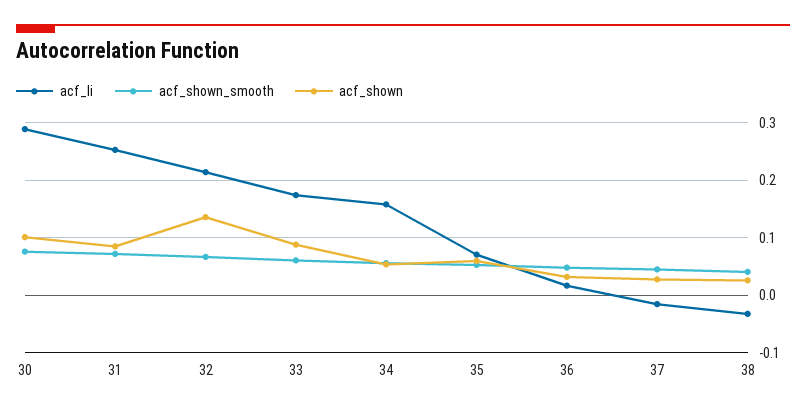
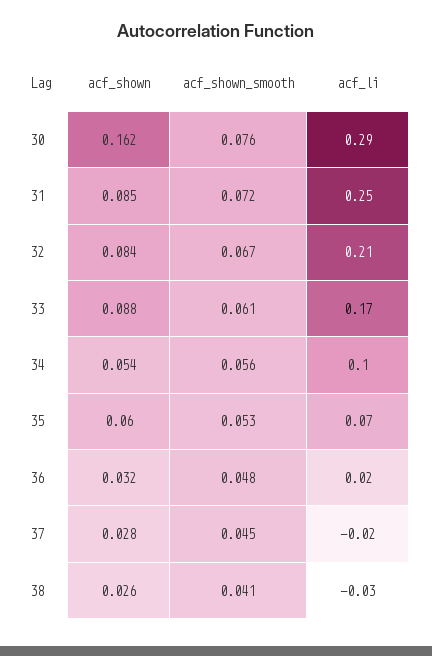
acf_shown, 30: 0.1 -> 0.162
acf_shown, 32: 0.14 -> 0.084
acf_li, 34: 0.16 -> 0.1

